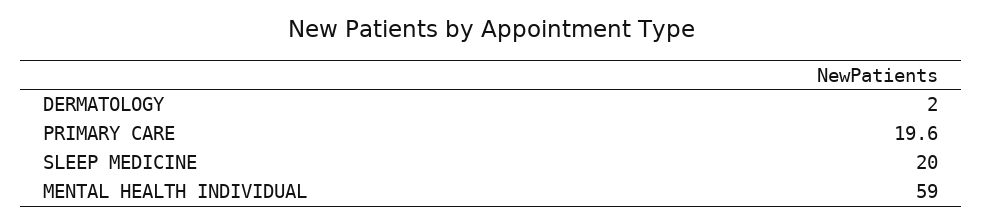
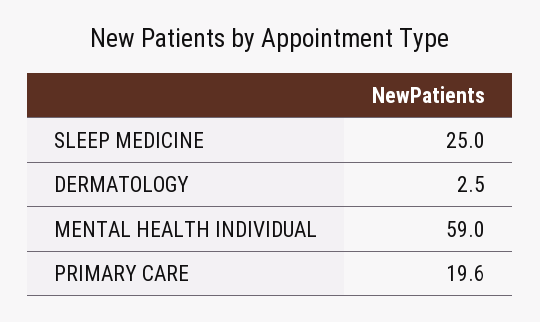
DERMATOLOGY: 2 -> 2.5
SLEEP MEDICINE: 20 -> 25

